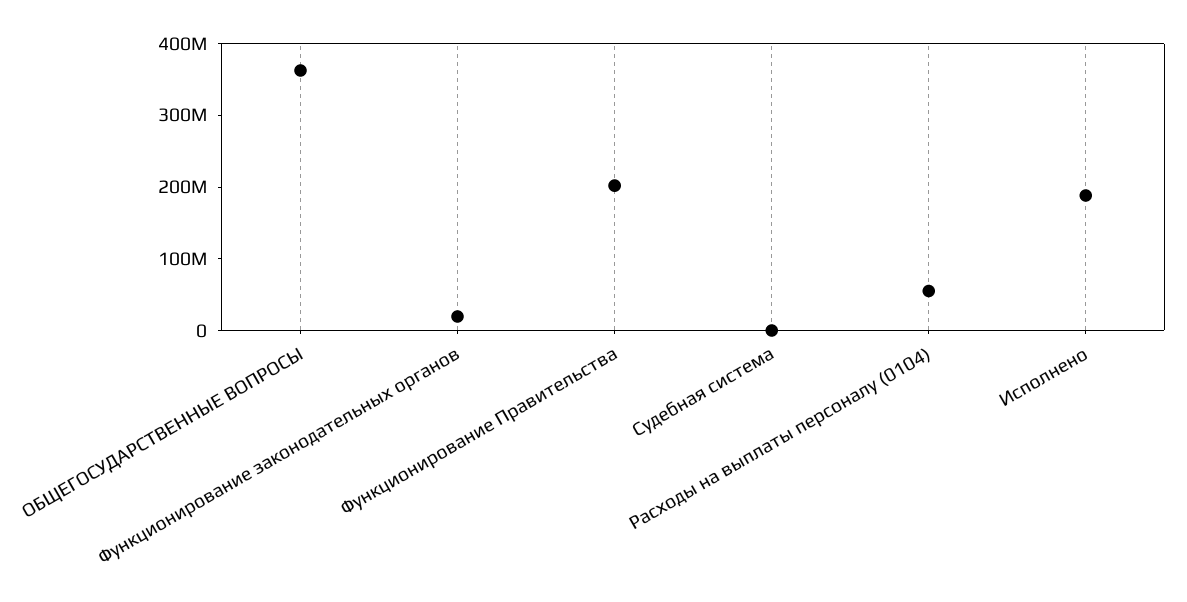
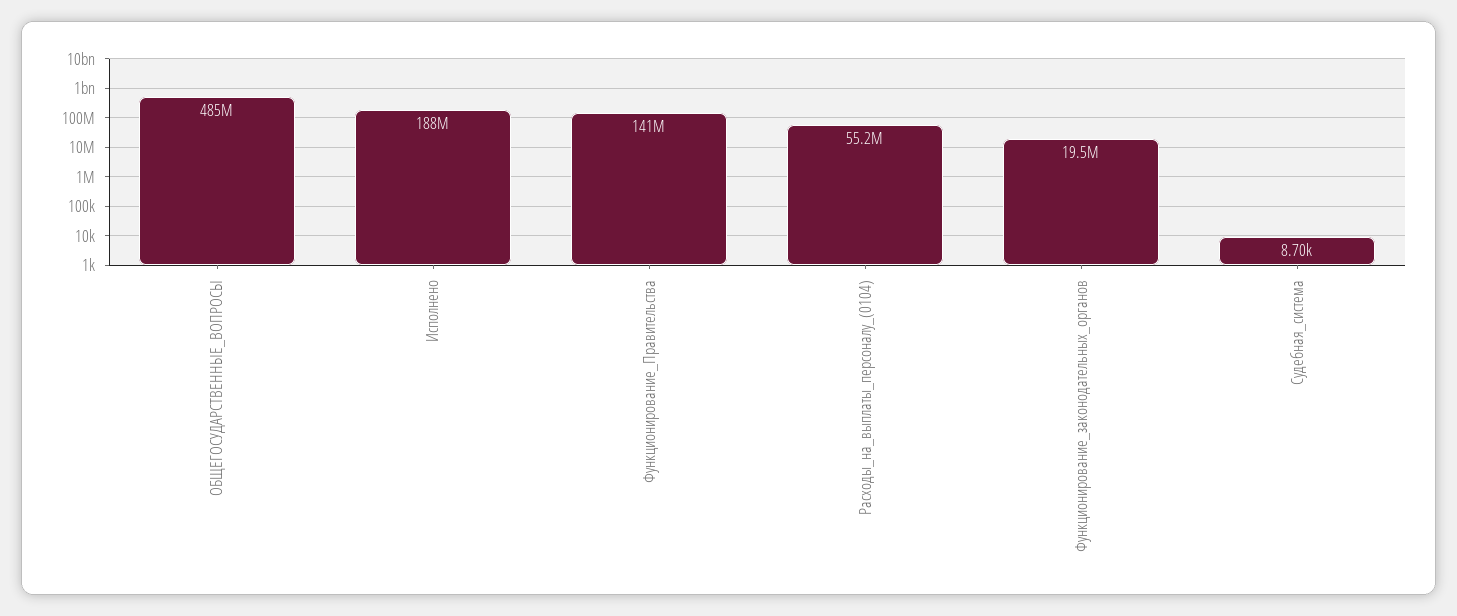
ОБЩЕГОСУДАРСТВЕННЫЕ ВОПРОСЫ: 360000000 -> 485000000
Функционирование Правительства: 200000000 -> 141000000

